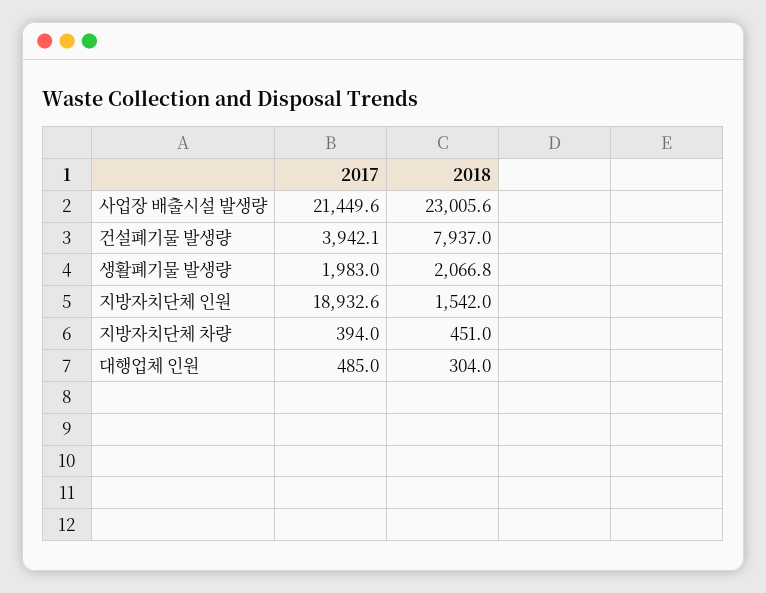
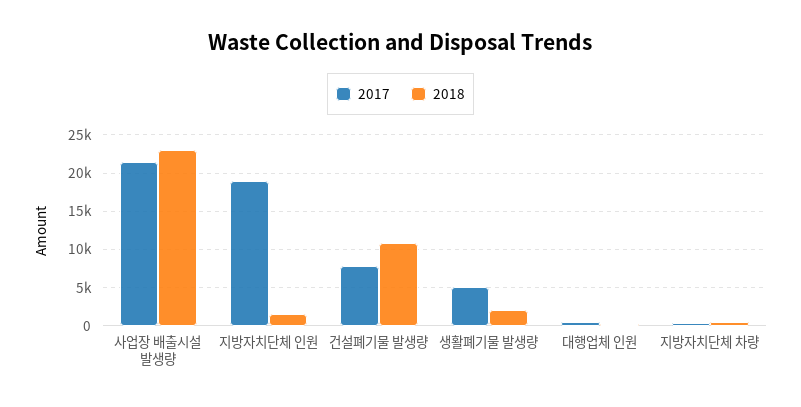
2017, 건설폐기물 발생량: 3942.1 -> 8000
2018, 건설폐기물 발생량: 7937 -> 11000
2017, 생활폐기물 발생량: 1983 -> 5000

